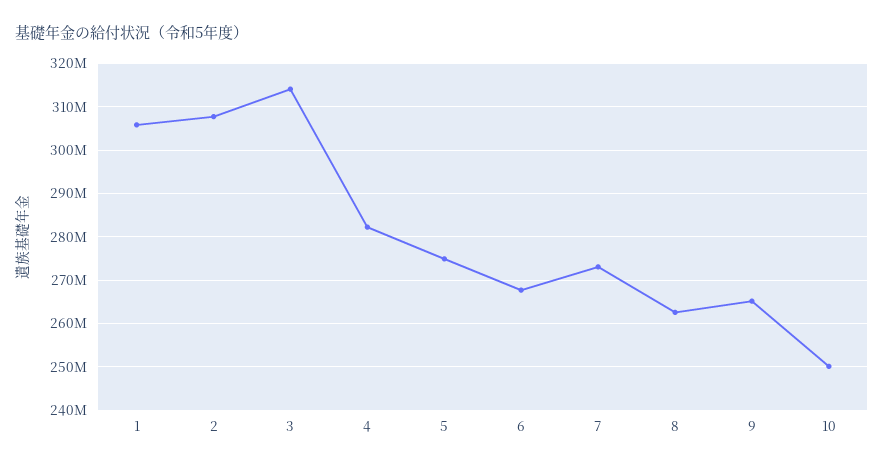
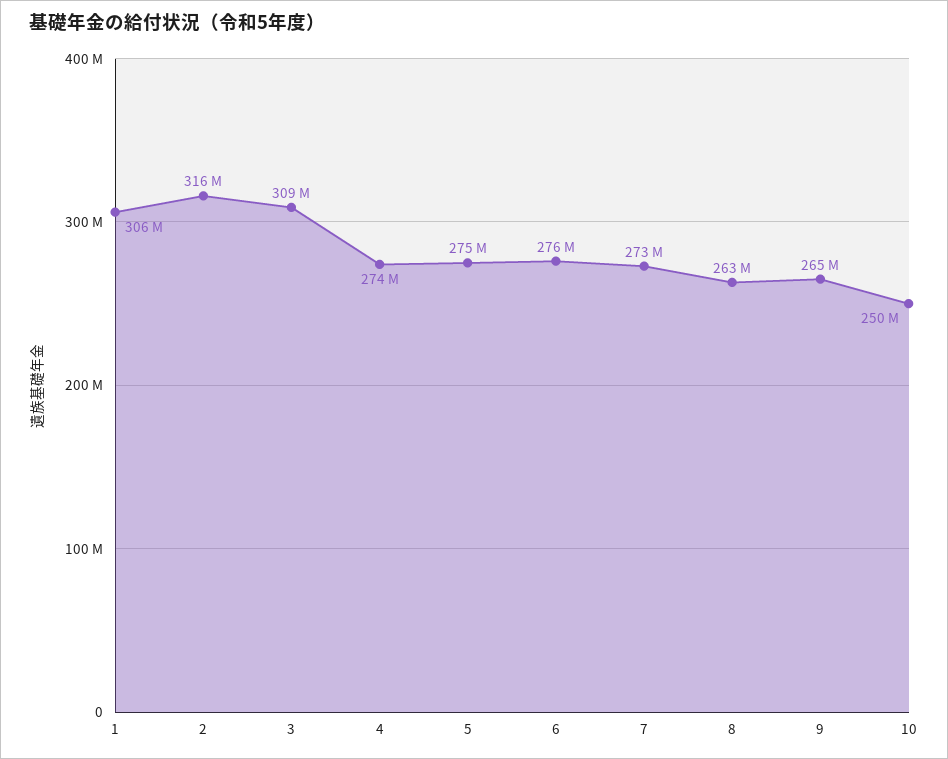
2: 308000000 -> 316000000
3: 314000000 -> 309000000
4: 282000000 -> 274000000
6: 268000000 -> 276000000

